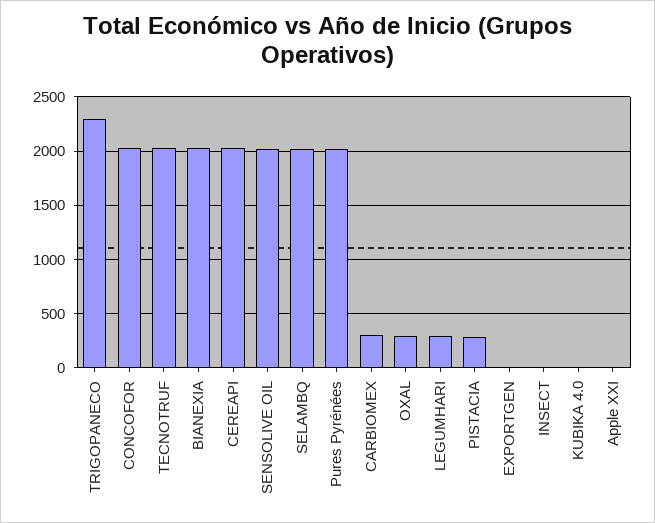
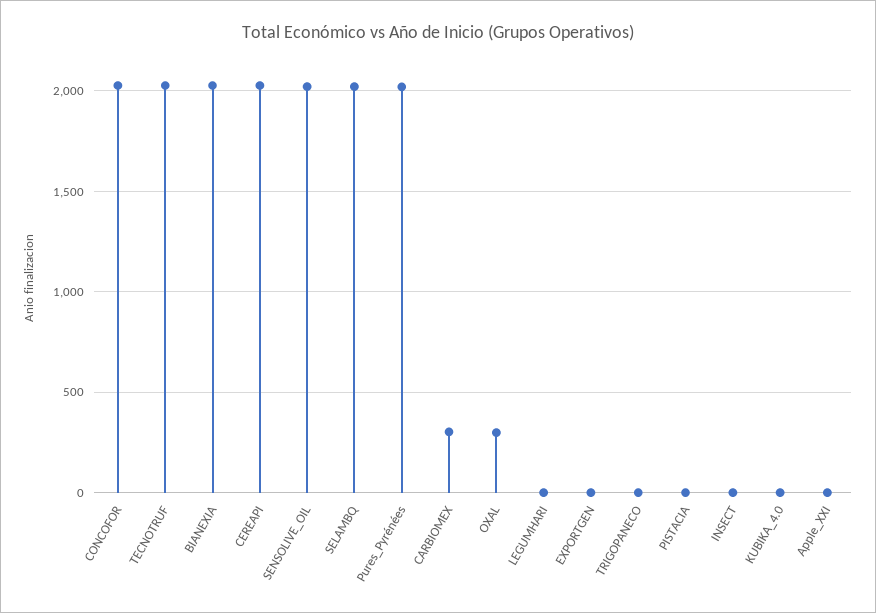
TRIGOPANECO: 2300 -> 0
LEGUMHARI: 300 -> 0
PISTACIA: 300 -> 0

